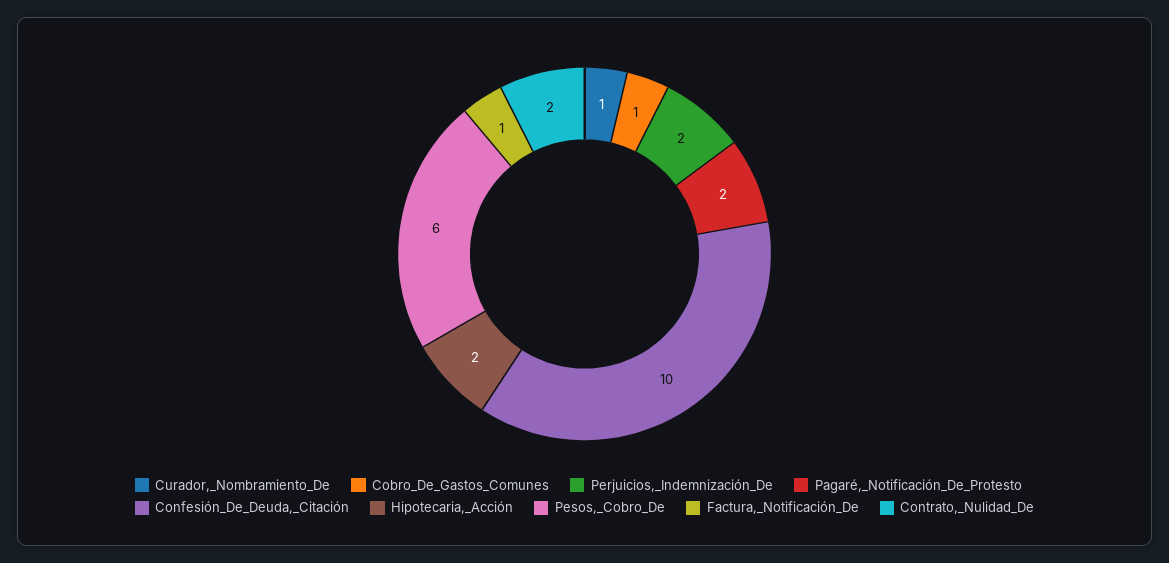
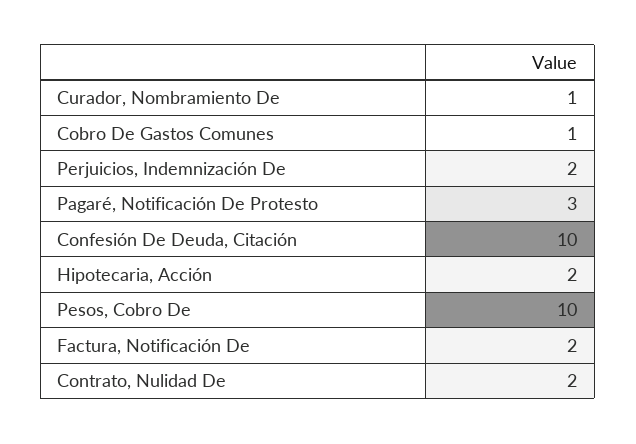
Pagaré,_Notificación_De_Protesto: 2 -> 3
Pesos,_Cobro_De: 6 -> 10
Factura,_Notificación_De: 1 -> 2

